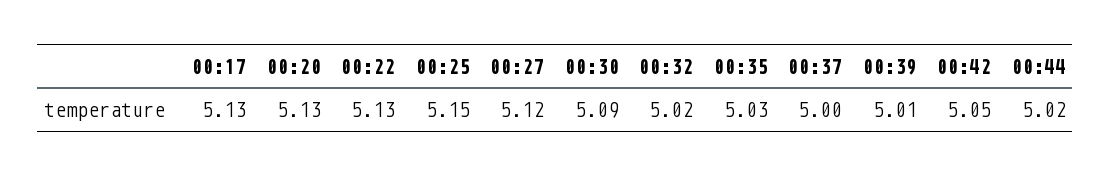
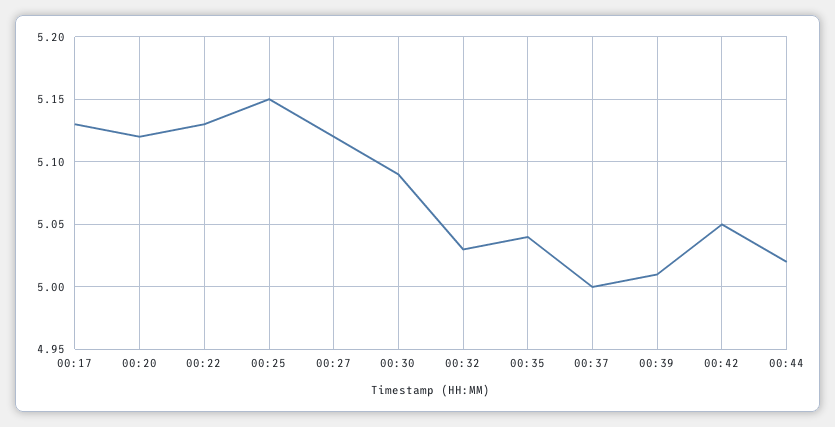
00:20: 5.13 -> 5.12
00:32: 5.02 -> 5.03
00:35: 5.03 -> 5.04

